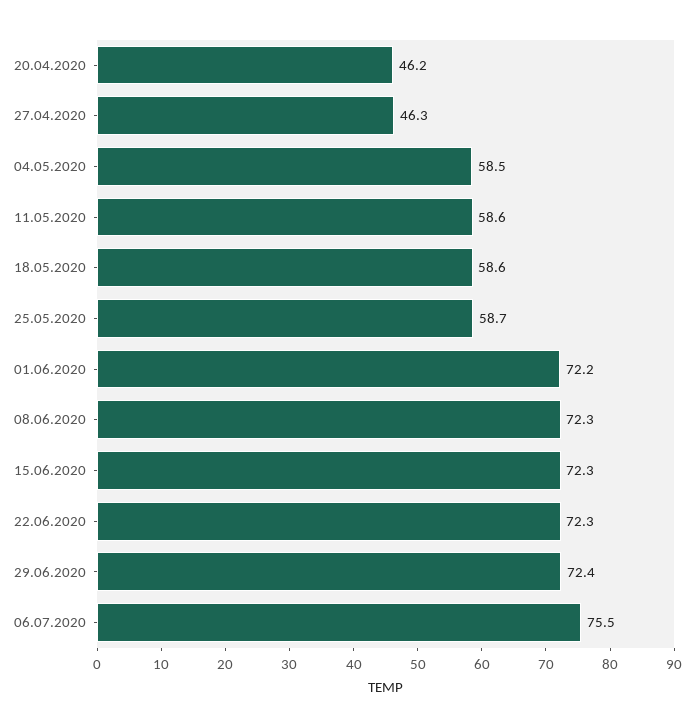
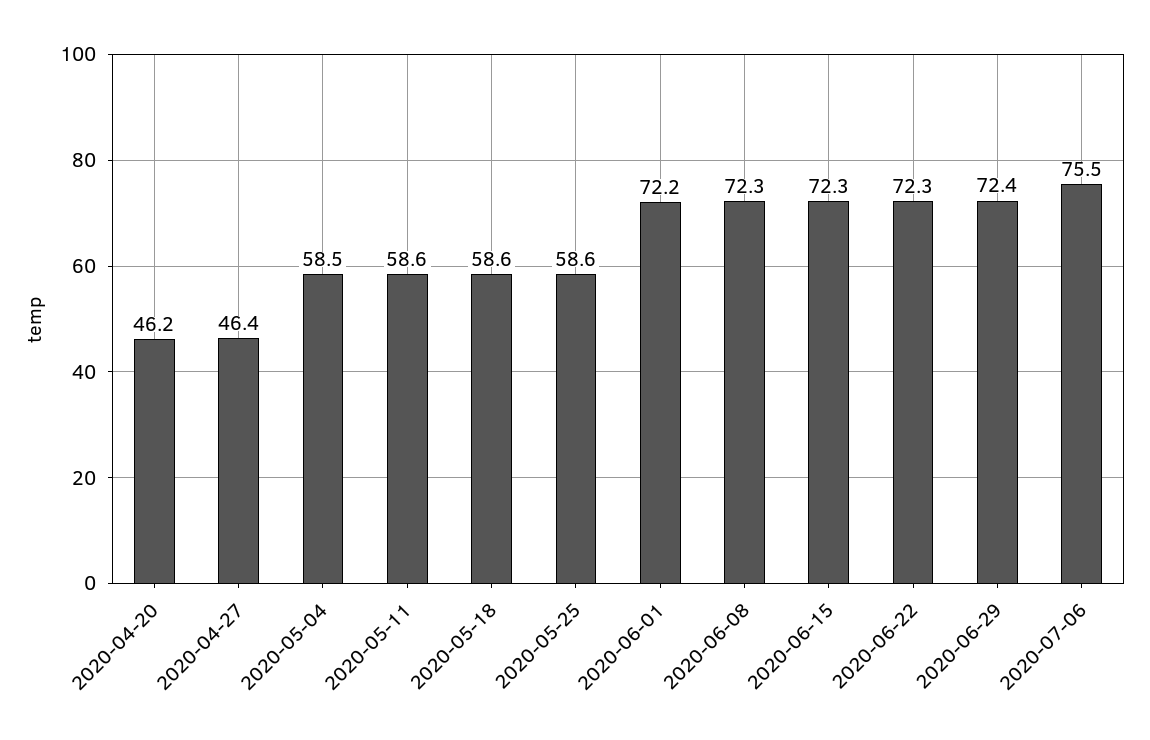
27.04.2020: 46.3 -> 46.4
25.05.2020: 58.7 -> 58.6

